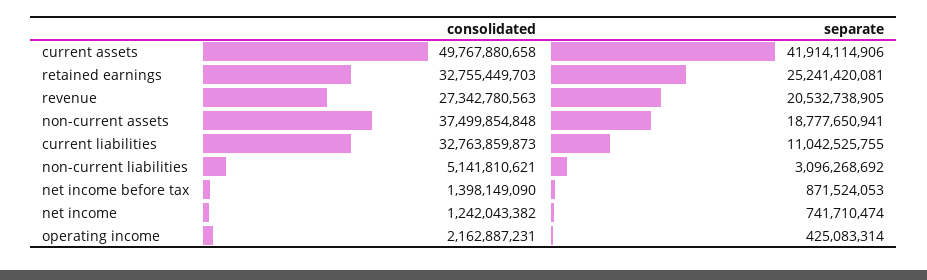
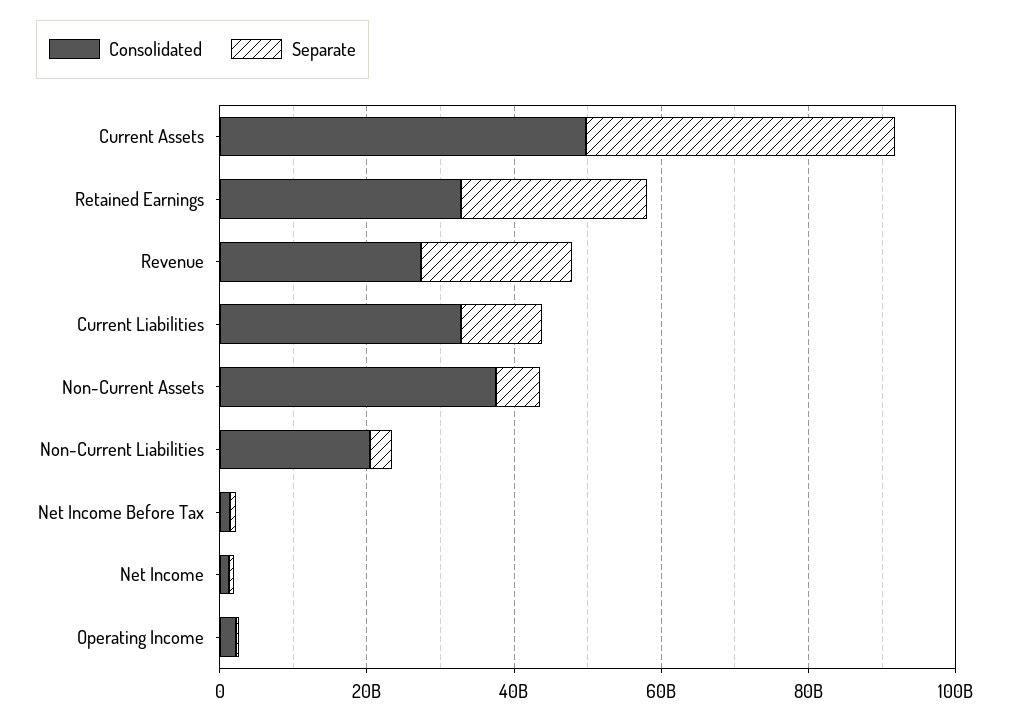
separate, non-current assets: 18777650941 -> 5000000000
consolidated, non-current liabilities: 5141810621 -> 20000000000

